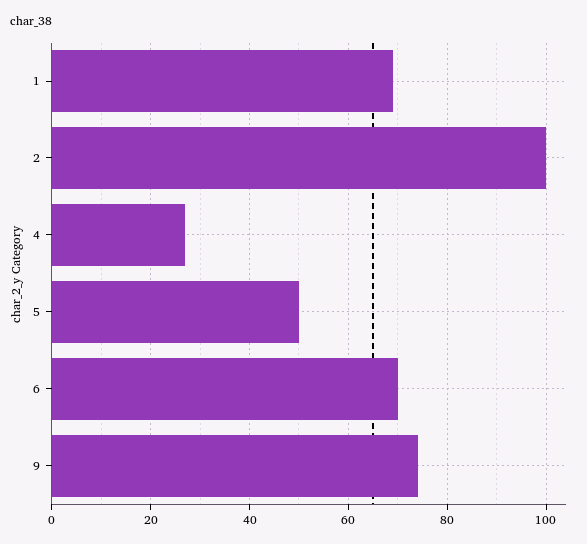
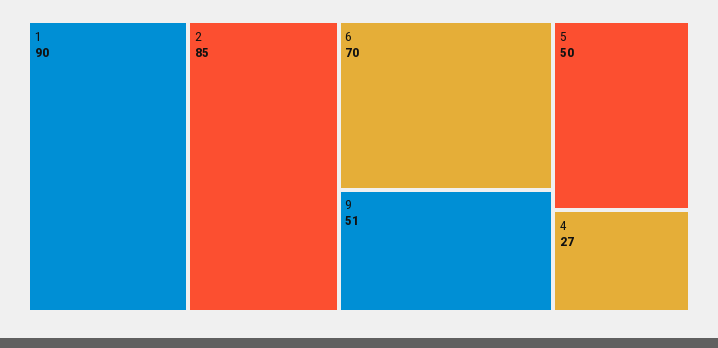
1: 70 -> 90
2: 100 -> 85
9: 75 -> 51

